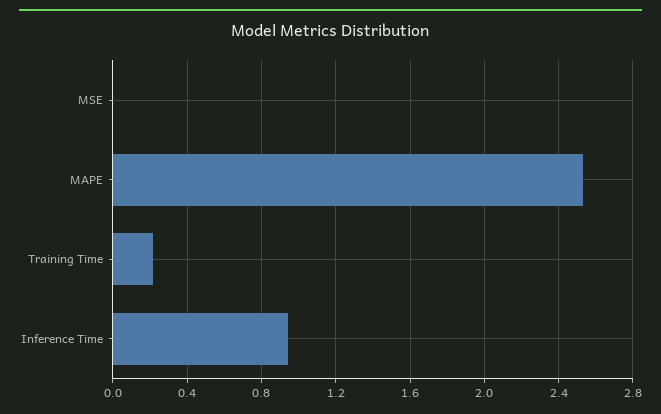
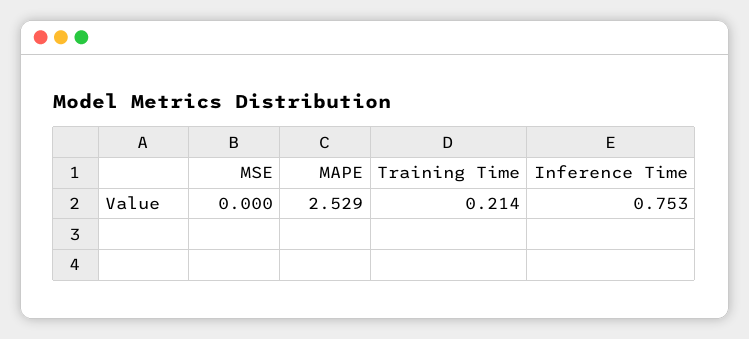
Inference Time: 0.95 -> 0.753

